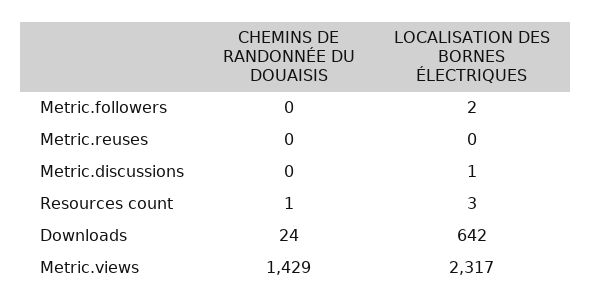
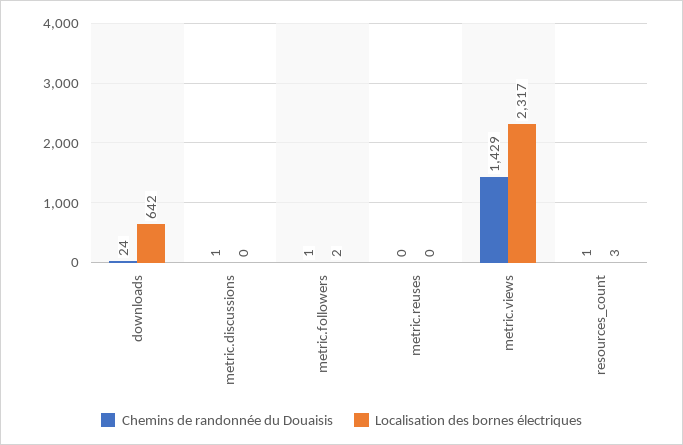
CHEMINS DE RANDONNÉE DU DOUAISIS, Metric.followers: 0 -> 1
CHEMINS DE RANDONNÉE DU DOUAISIS, Metric.discussions: 0 -> 1
LOCALISATION DES BORNES ÉLECTRIQUES, Metric.discussions: 1 -> 0

